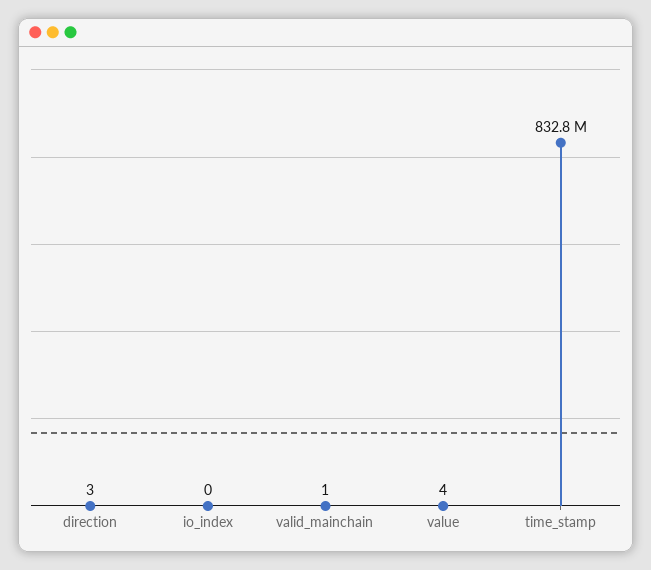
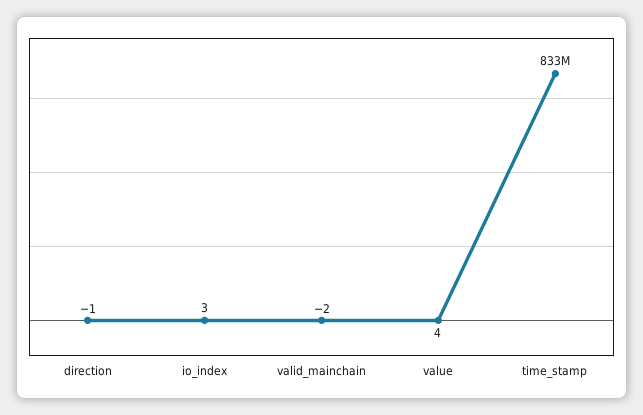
direction: 3 -> -1
io_index: 0 -> 3
valid_mainchain: 1 -> -2

